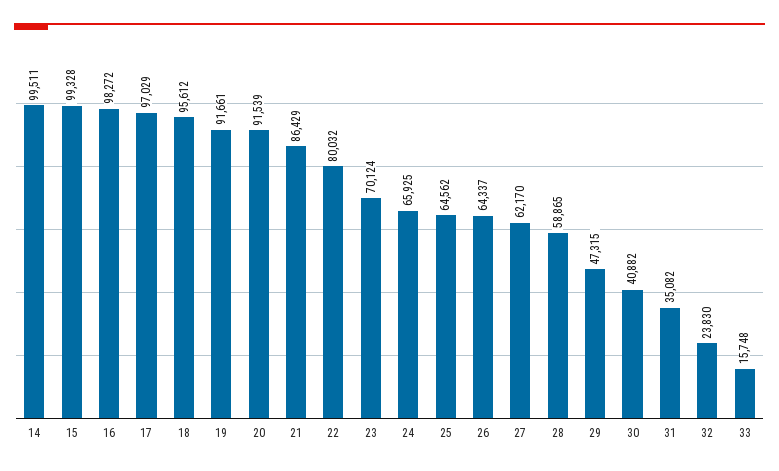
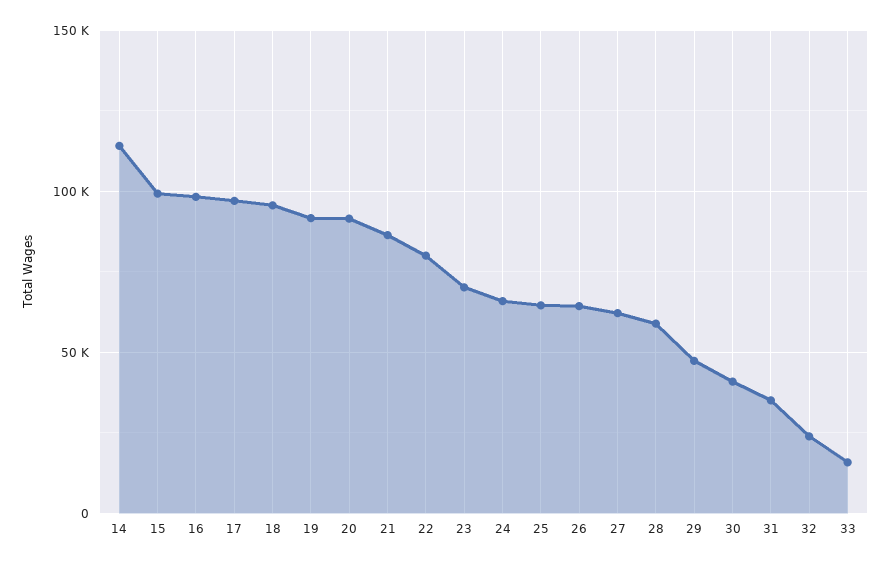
14: 99511 -> 115000

